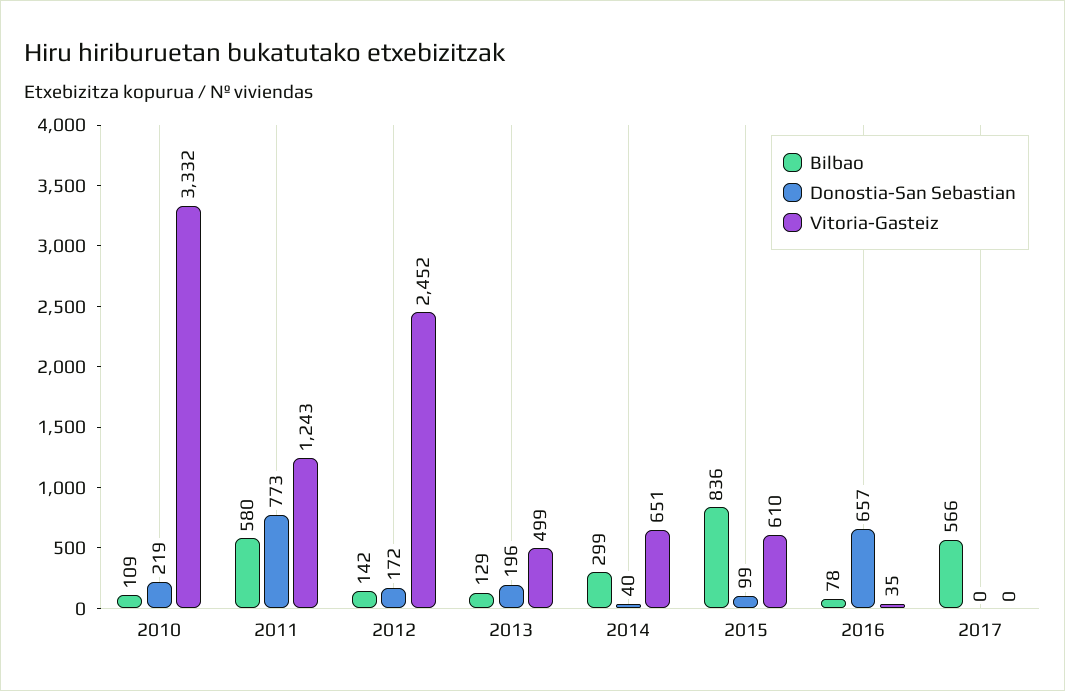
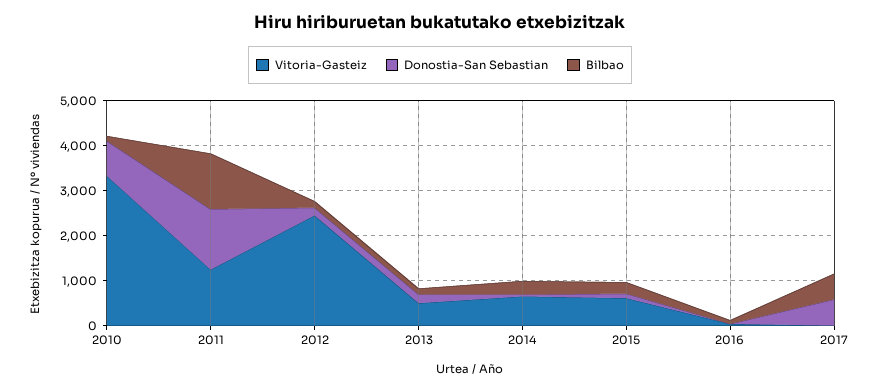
Donostia-San Sebastian, 2010: 219 -> 800
Bilbao, 2011: 580 -> 1200
Donostia-San Sebastian, 2011: 773 -> 1400
Bilbao, 2015: 836 -> 200
Donostia-San Sebastian, 2016: 657 -> 0
Donostia-San Sebastian, 2017: 0 -> 600

